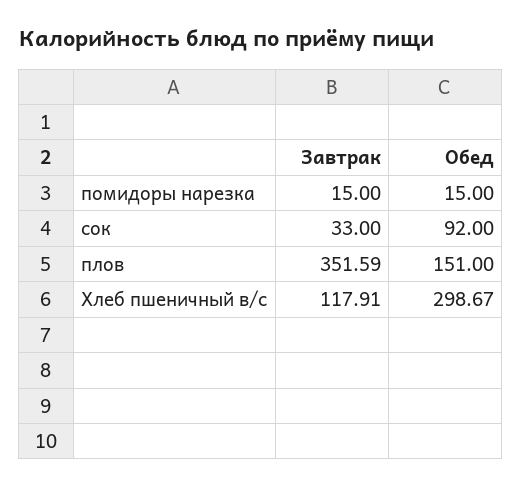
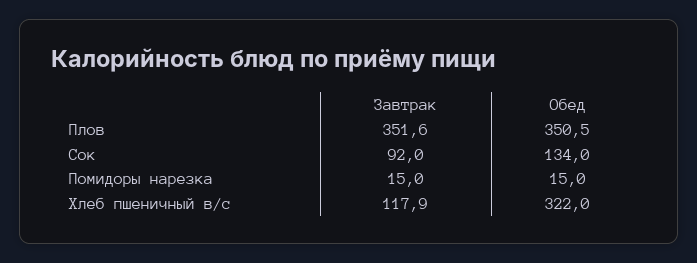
Завтрак, сок: 33 -> 92
Обед, сок: 92 -> 134
Обед, плов: 151 -> 350.5
Обед, Хлеб пшеничный в/с: 298.67 -> 322

